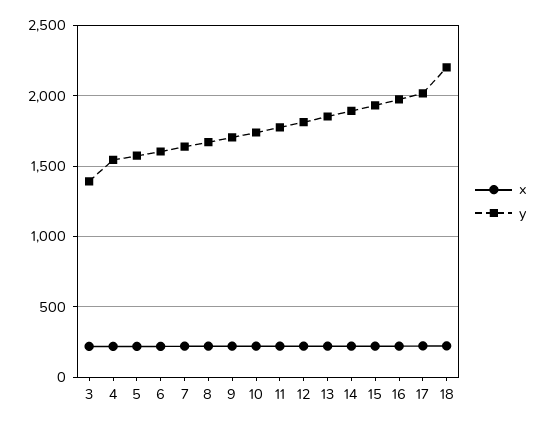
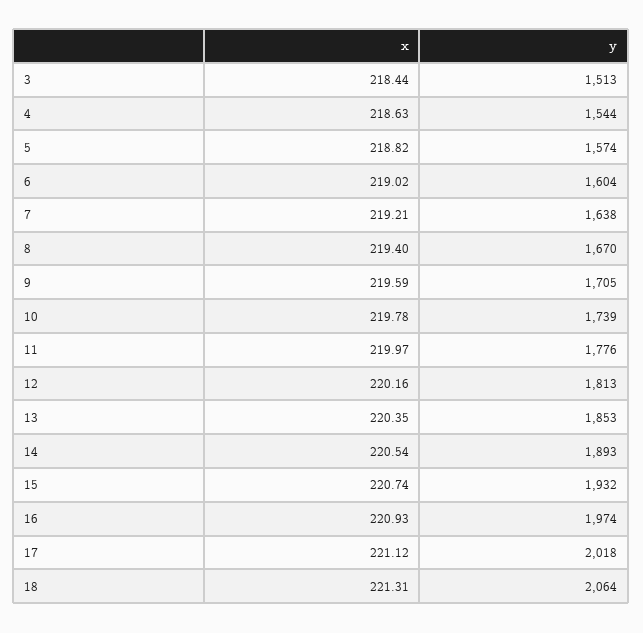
y, 3: 1400 -> 1513
y, 18: 2200 -> 2064

